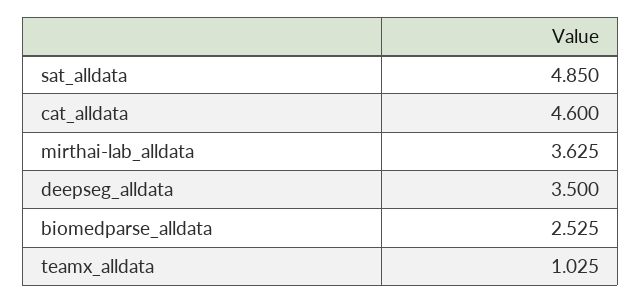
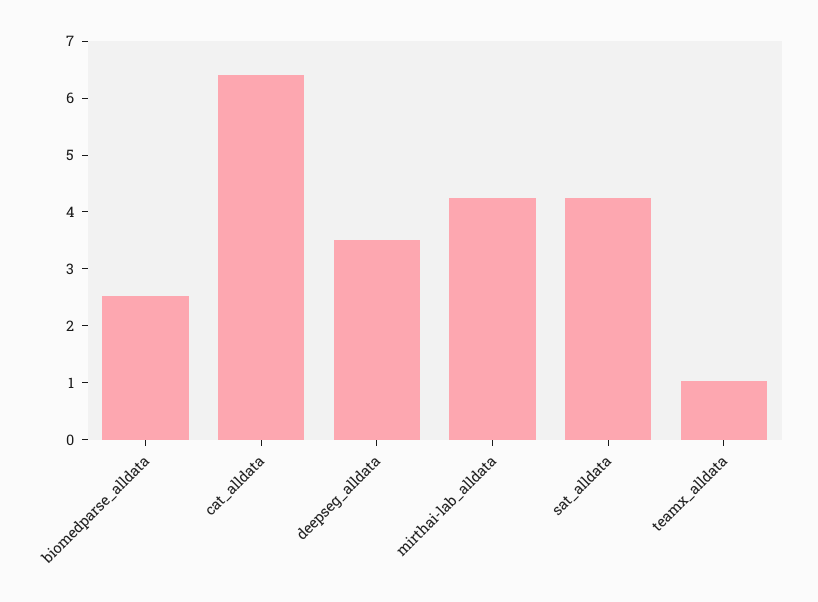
sat_alldata: 4.85 -> 4.2
cat_alldata: 4.6 -> 6.4
mirthai-lab_alldata: 3.625 -> 4.2

